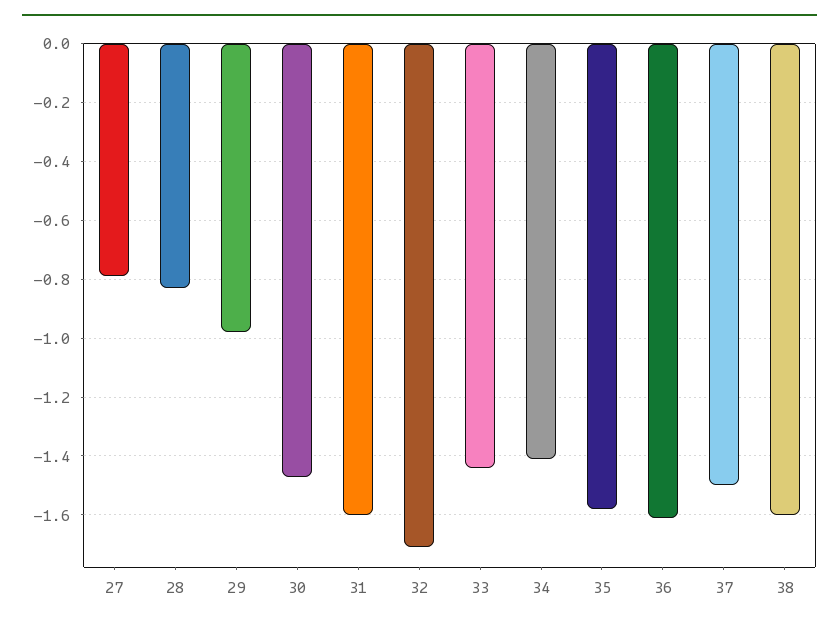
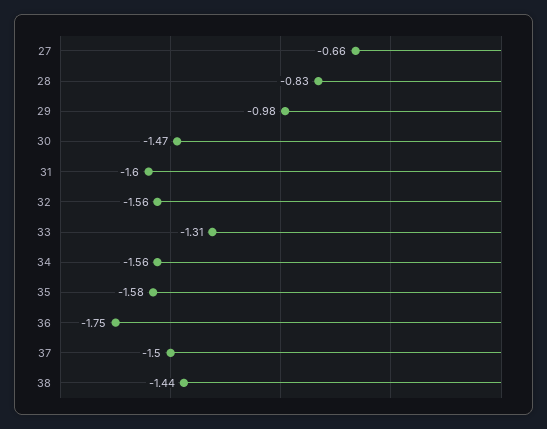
27: -0.8 -> -0.66
32: -1.7 -> -1.56
33: -1.45 -> -1.31
34: -1.4 -> -1.56
36: -1.6 -> -1.75
38: -1.6 -> -1.44

